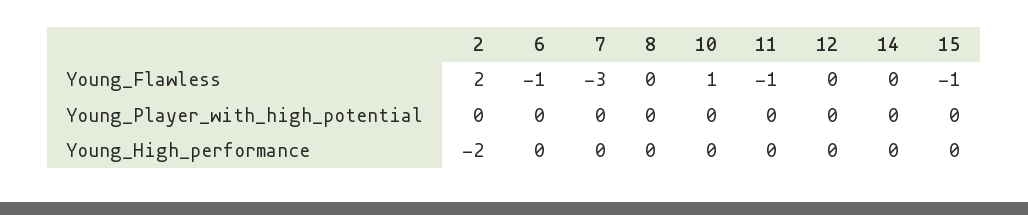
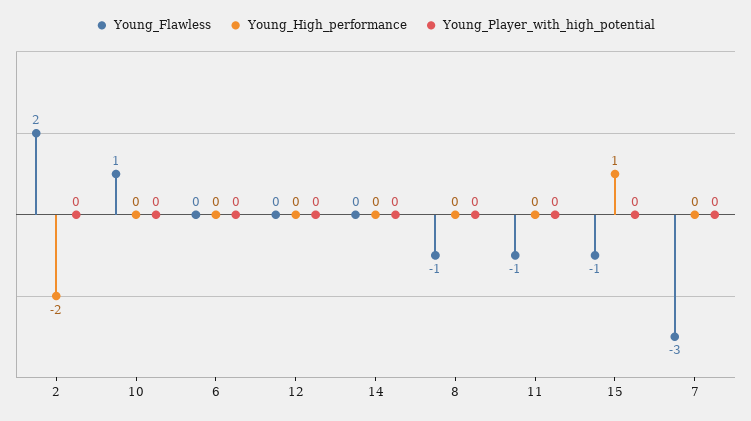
Young_Flawless, 6: -1 -> 0
Young_Flawless, 8: 0 -> -1
Young_High_performance, 15: 0 -> 1

